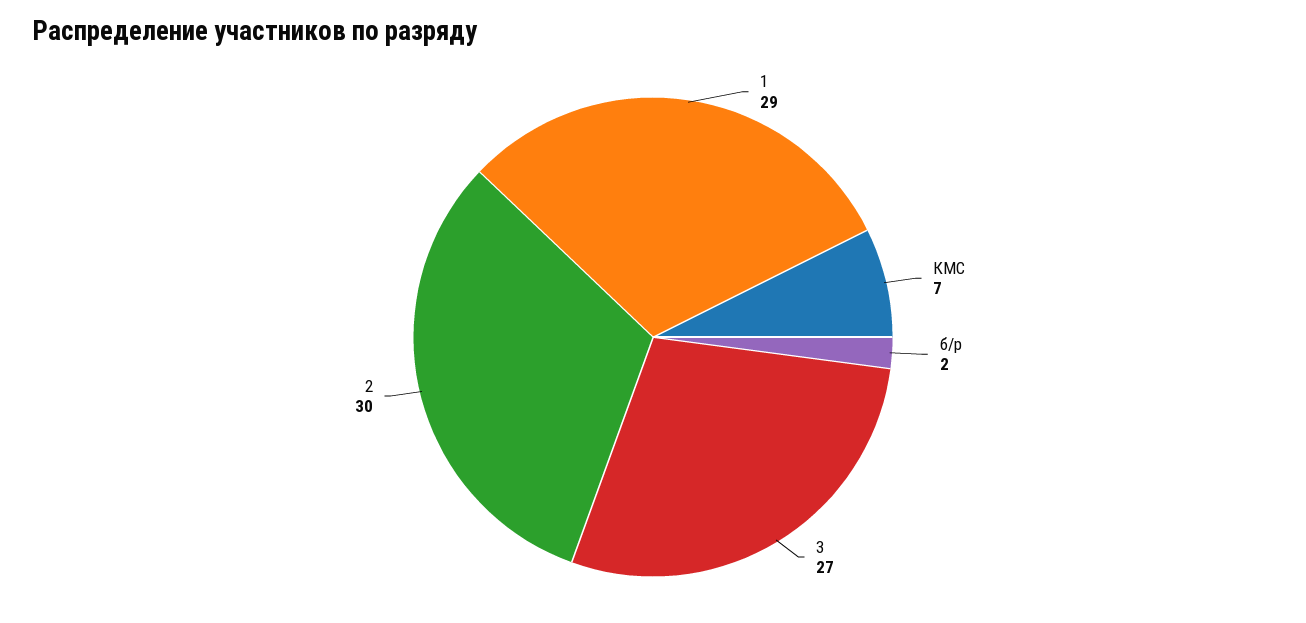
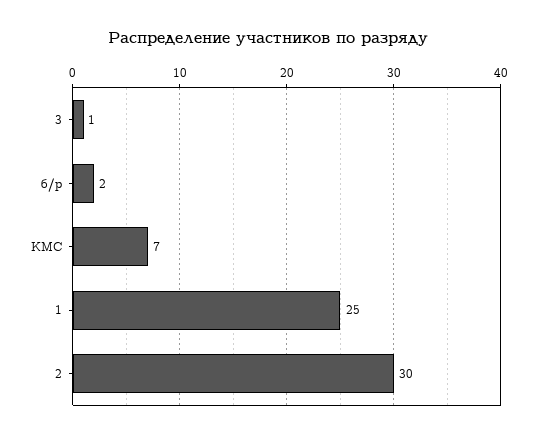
1: 29 -> 25
3: 27 -> 1

